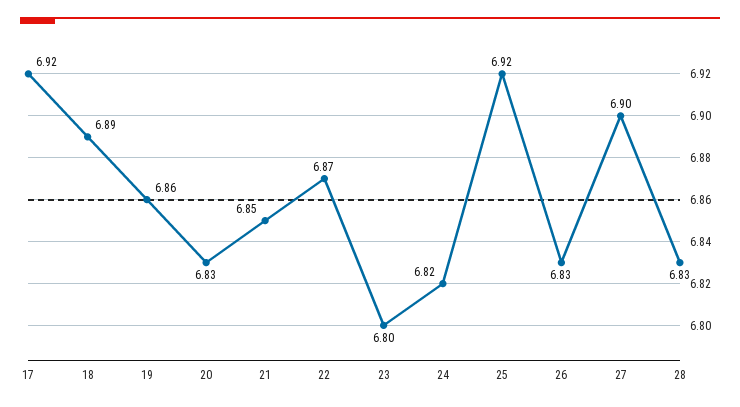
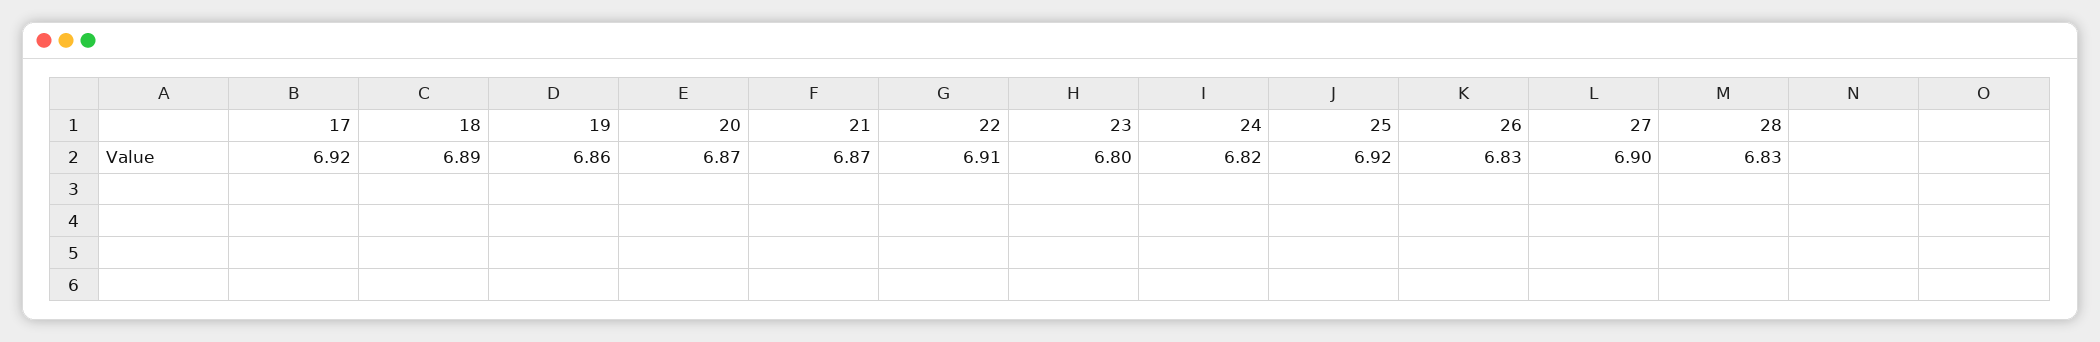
20: 6.83 -> 6.87
21: 6.85 -> 6.87
22: 6.87 -> 6.91

